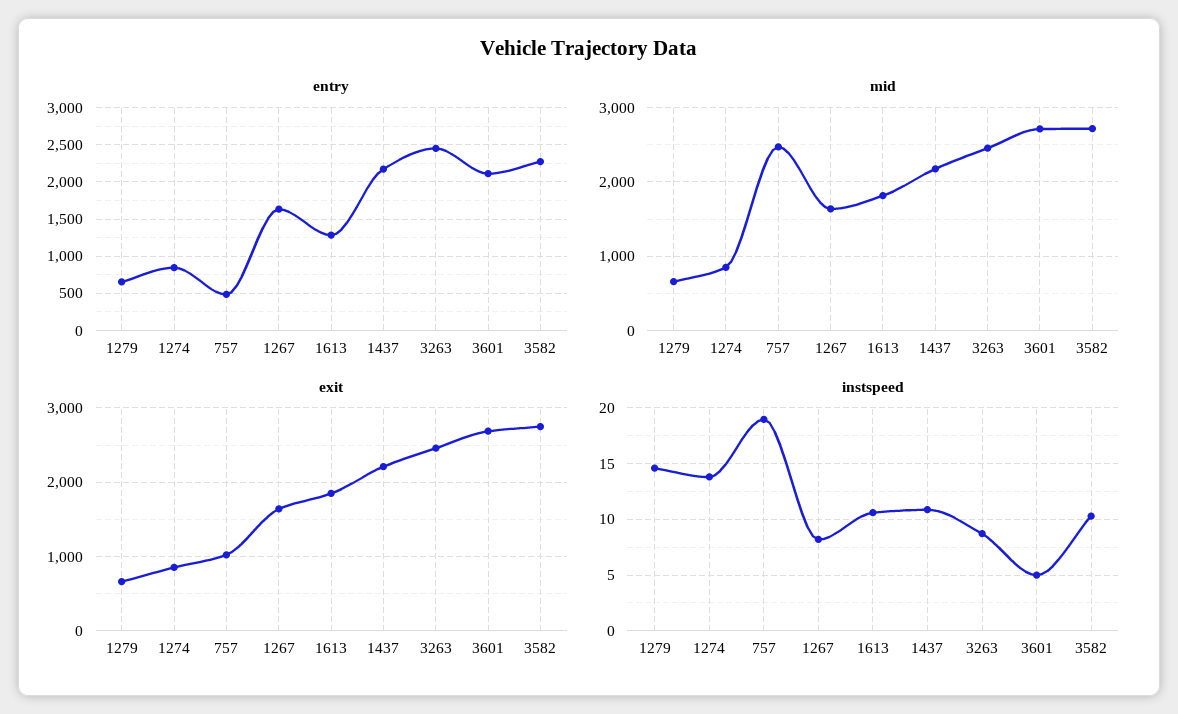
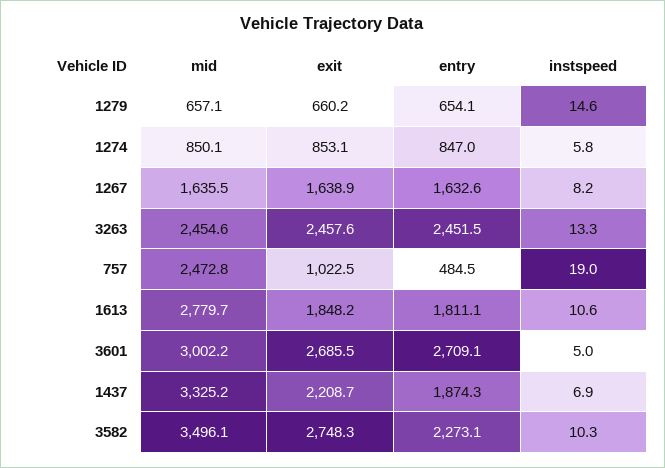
entry, 1613: 1300 -> 1811.1
entry, 1437: 2200 -> 1874.3
entry, 3601: 2100 -> 2709.1
mid, 1613: 1800 -> 2779.7
mid, 1437: 2200 -> 3325.2
mid, 3601: 2700 -> 3002.2
mid, 3582: 2700 -> 3496.1
instspeed, 1274: 14 -> 5.8
instspeed, 1437: 11 -> 6.9
instspeed, 3263: 9 -> 13.3

